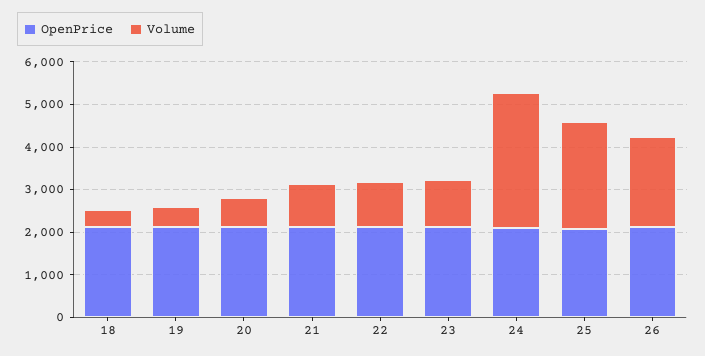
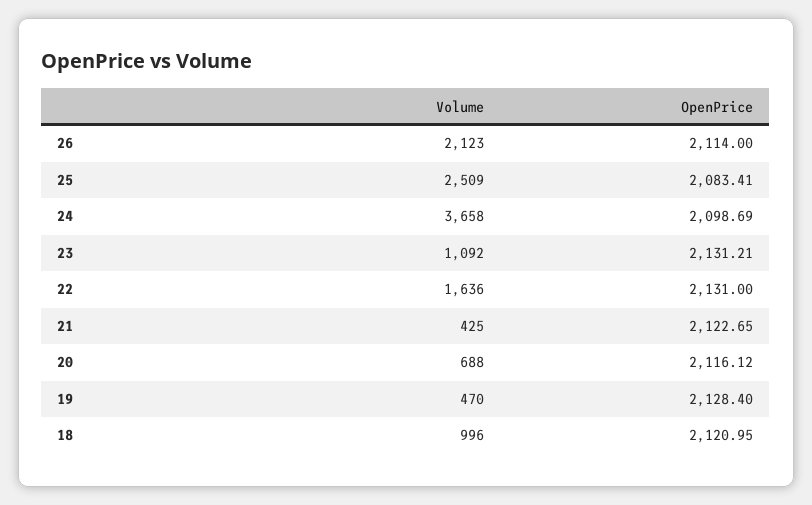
Volume, 18: 400 -> 996
Volume, 21: 1000 -> 425
Volume, 22: 1000 -> 1636
Volume, 24: 3200 -> 3658

